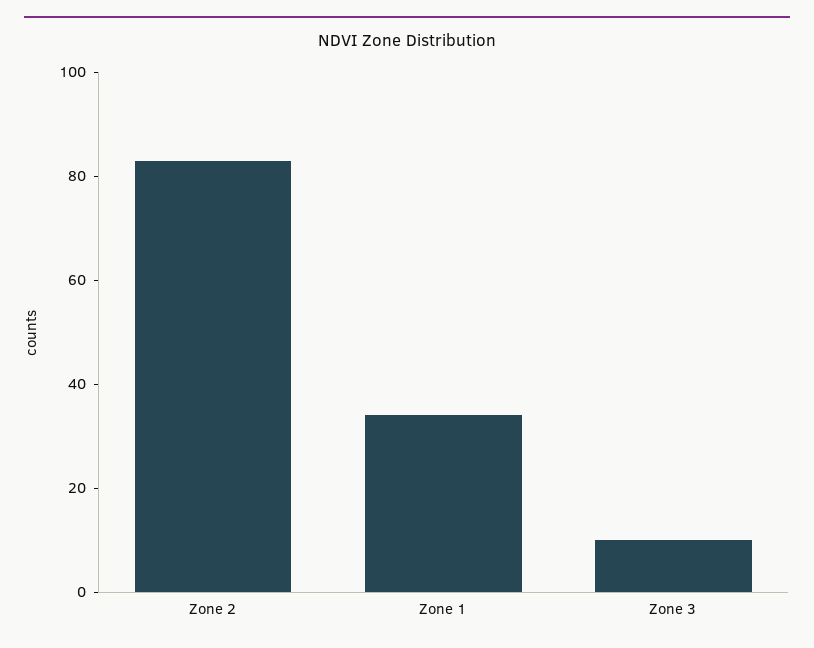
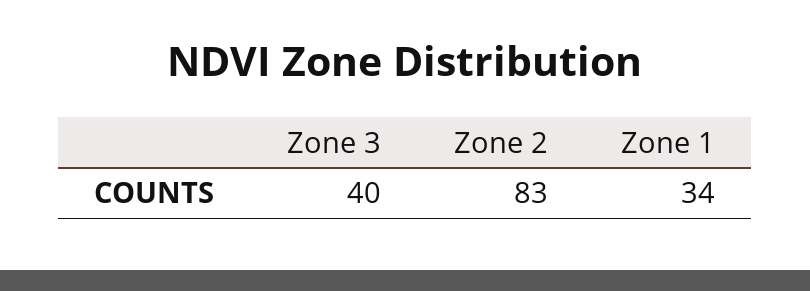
Zone 3: 10 -> 40

